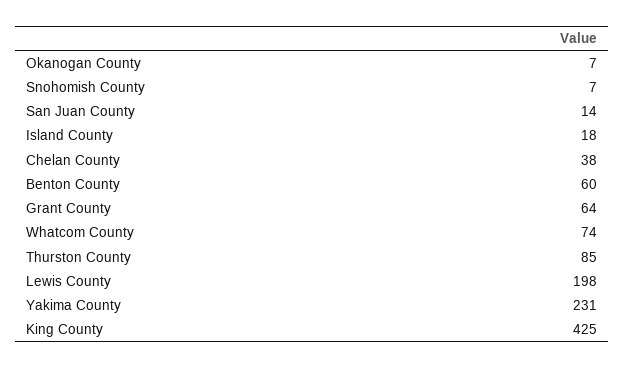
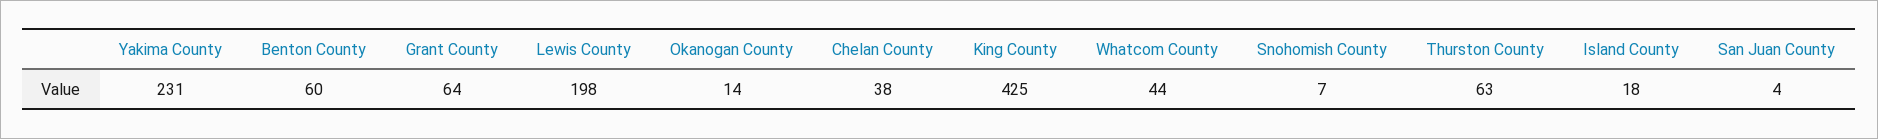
Okanogan County: 7 -> 14
San Juan County: 14 -> 4
Whatcom County: 74 -> 44
Thurston County: 85 -> 63

